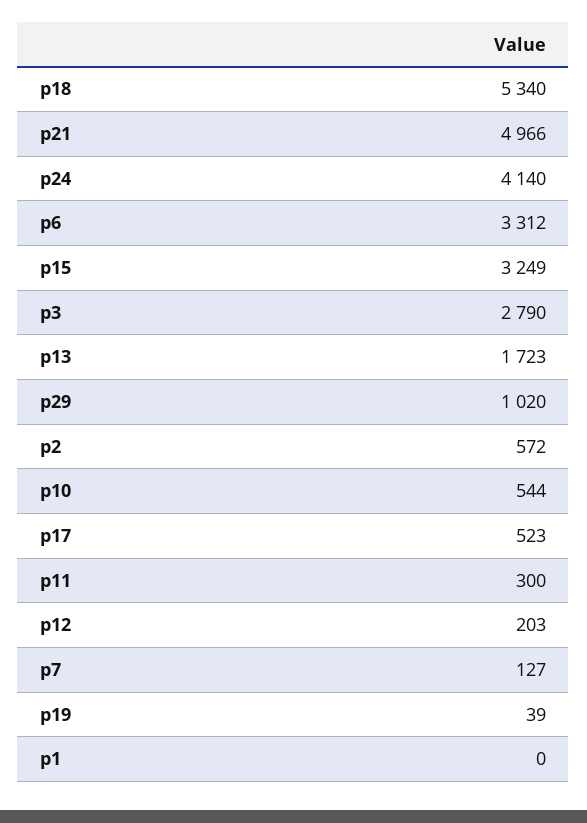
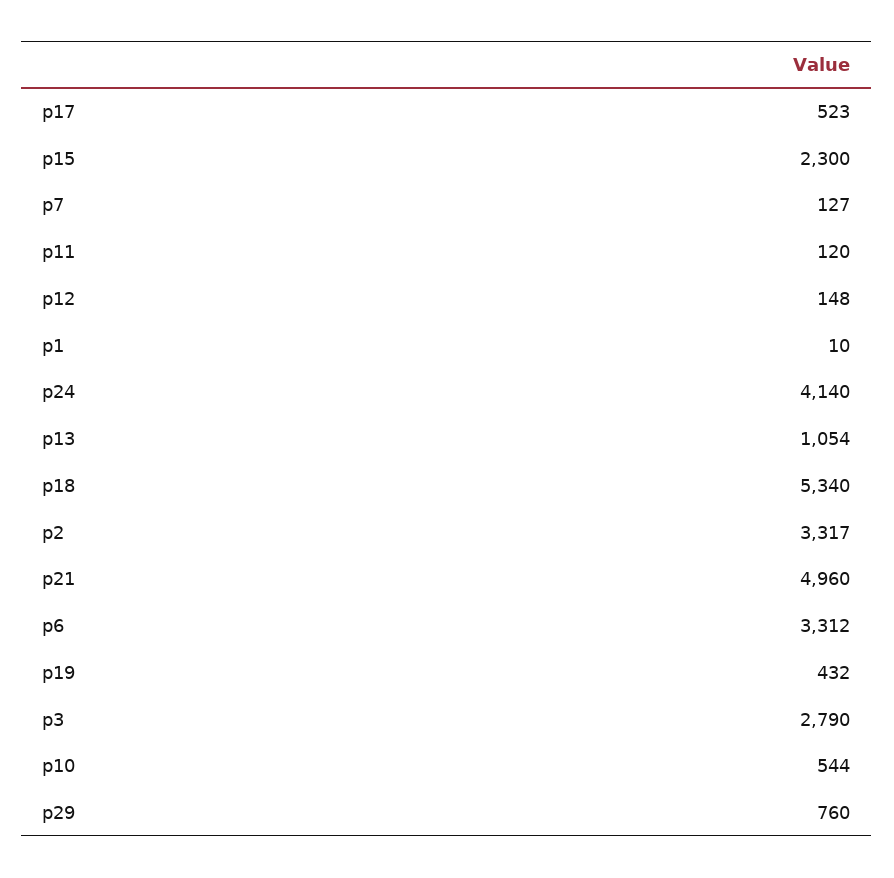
p21: 4966 -> 4960
p15: 3249 -> 2300
p13: 1723 -> 1054
p29: 1020 -> 760
p2: 572 -> 3317
p11: 300 -> 120
p12: 203 -> 148
p19: 39 -> 432
p1: 0 -> 10

